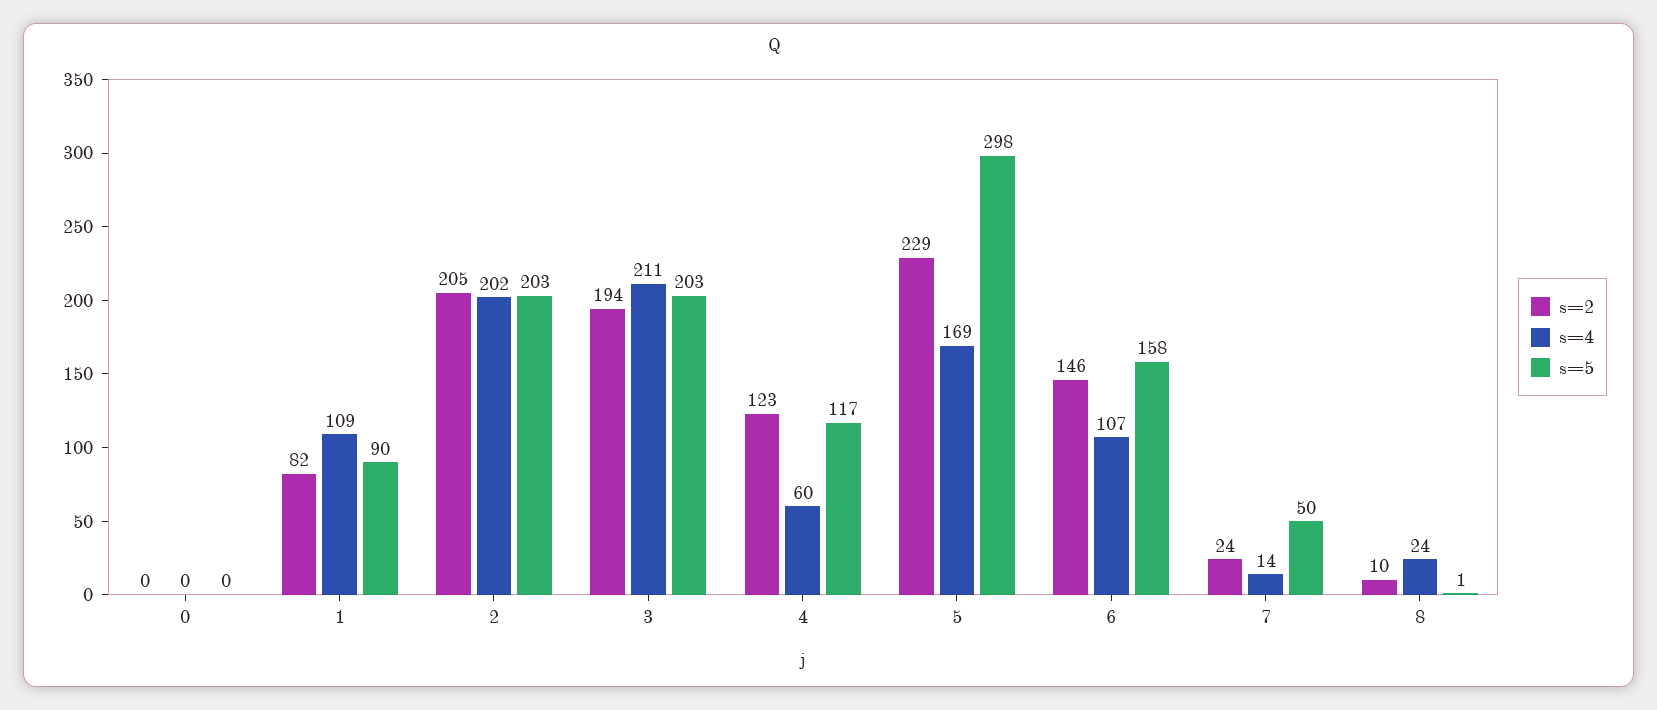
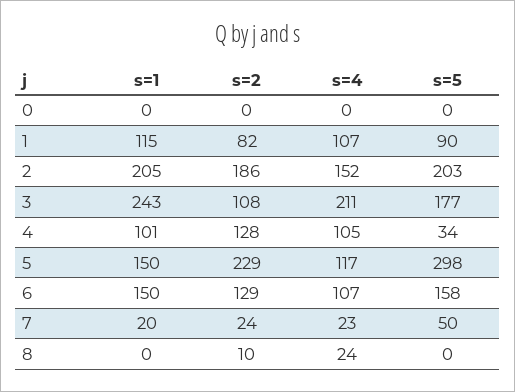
s=4, 1: 109 -> 107
s=2, 2: 205 -> 186
s=4, 2: 202 -> 152
s=2, 3: 194 -> 108
s=5, 3: 203 -> 177
s=2, 4: 123 -> 128
s=4, 4: 60 -> 105
s=5, 4: 117 -> 34
s=4, 5: 169 -> 117
s=2, 6: 146 -> 129
s=4, 7: 14 -> 23
s=5, 8: 1 -> 0
s=1, 0: none -> 0
s=1, 1: none -> 115
s=1, 2: none -> 205
s=1, 3: none -> 243
s=1, 4: none -> 101
s=1, 5: none -> 150
s=1, 6: none -> 150
s=1, 7: none -> 20
s=1, 8: none -> 0

